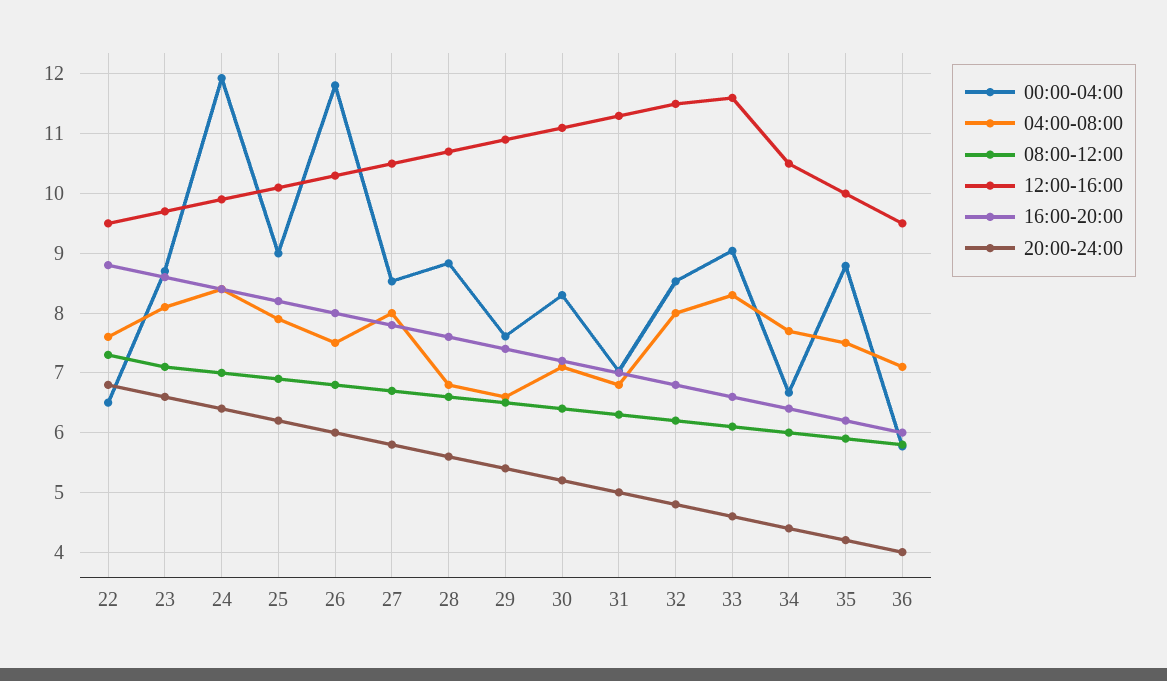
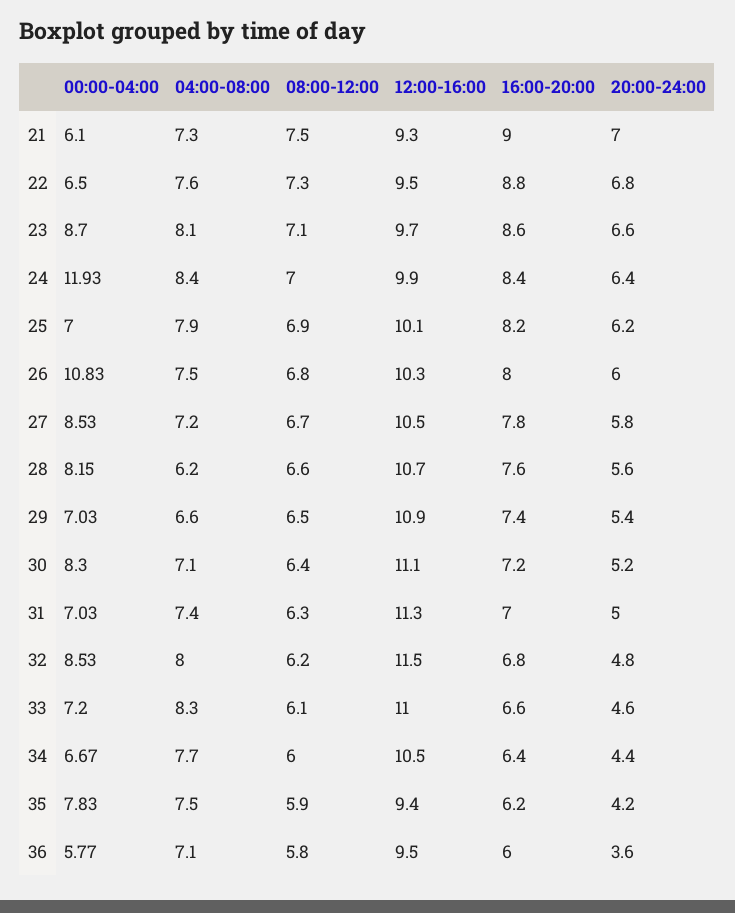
00:00-04:00, 25: 9 -> 7
00:00-04:00, 26: 11.8 -> 10.83
04:00-08:00, 27: 8 -> 7.2
00:00-04:00, 28: 8.8 -> 8.15
04:00-08:00, 28: 6.8 -> 6.2
00:00-04:00, 29: 7.6 -> 7.03
04:00-08:00, 31: 6.8 -> 7.4
00:00-04:00, 33: 9 -> 7.2
12:00-16:00, 33: 11.6 -> 11
00:00-04:00, 35: 8.8 -> 7.83
12:00-16:00, 35: 10 -> 9.4
20:00-24:00, 36: 4 -> 3.6
00:00-04:00, 21: none -> 6.1
04:00-08:00, 21: none -> 7.3
08:00-12:00, 21: none -> 7.5
12:00-16:00, 21: none -> 9.3
16:00-20:00, 21: none -> 9
20:00-24:00, 21: none -> 7

